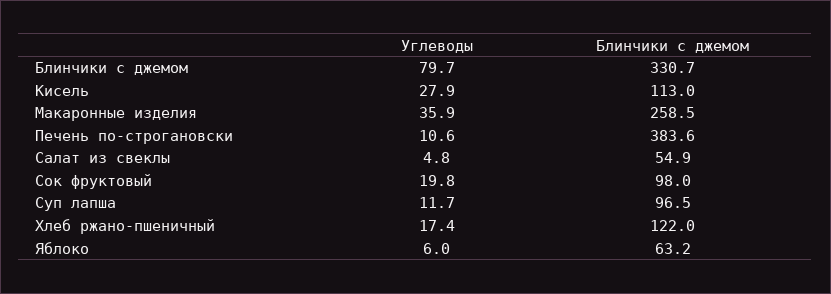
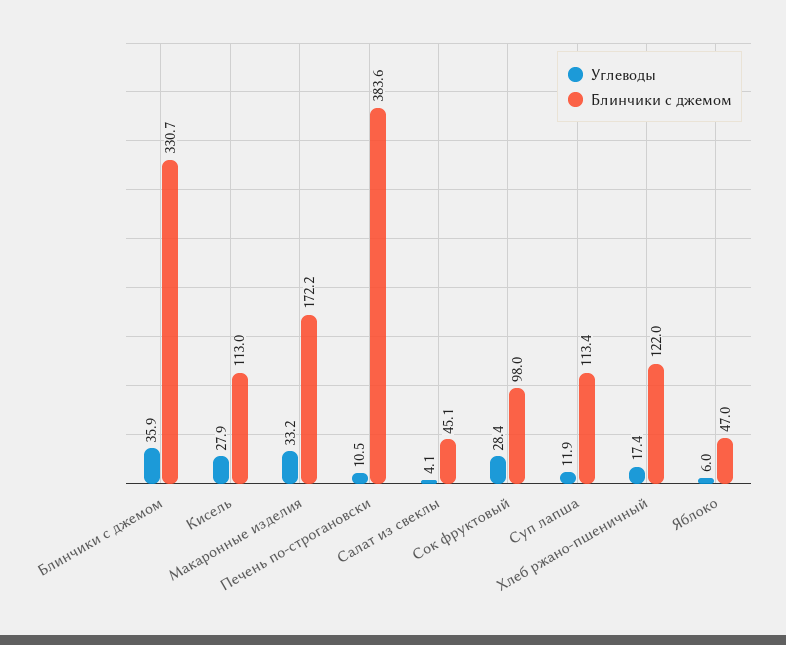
Углеводы, Блинчики с джемом: 79.7 -> 35.9
Углеводы, Макаронные изделия: 35.9 -> 33.2
Блинчики с джемом, Макаронные изделия: 258.5 -> 172.2
Углеводы, Печень по-строгановски: 10.6 -> 10.5
Углеводы, Салат из свеклы: 4.8 -> 4.1
Блинчики с джемом, Салат из свеклы: 54.9 -> 45.1
Углеводы, Сок фруктовый: 19.8 -> 28.4
Углеводы, Суп лапша: 11.7 -> 11.9
Блинчики с джемом, Суп лапша: 96.5 -> 113.4
Блинчики с джемом, Яблоко: 63.2 -> 47

